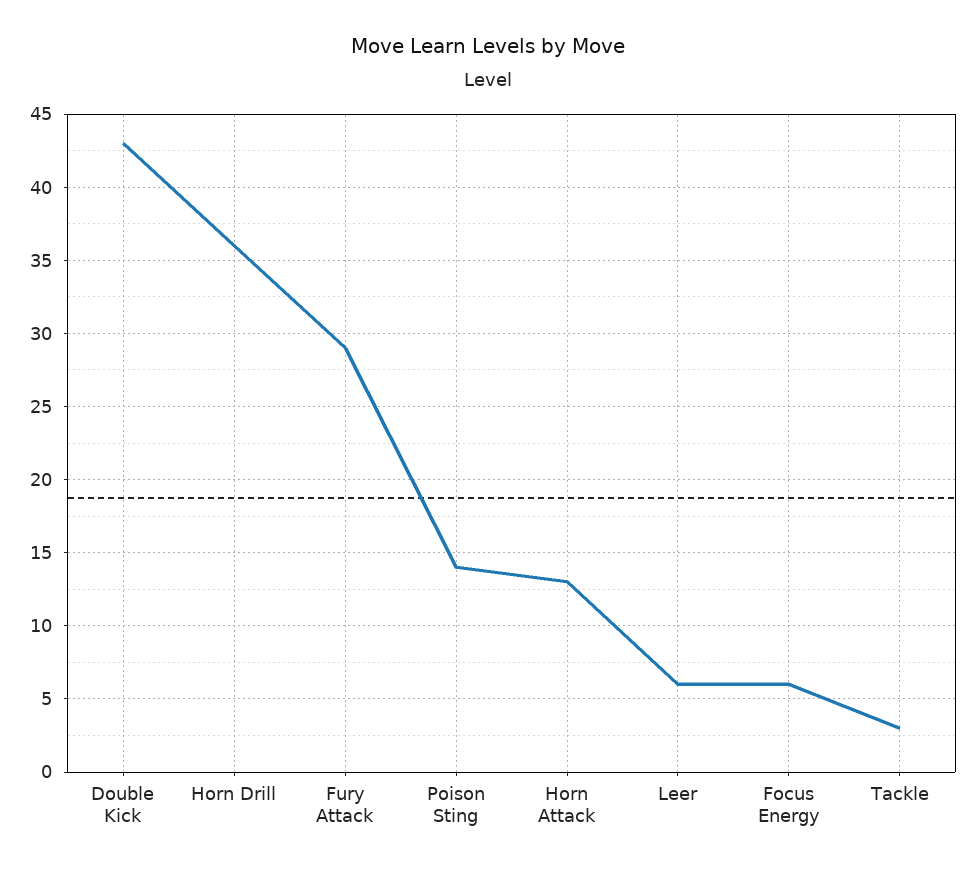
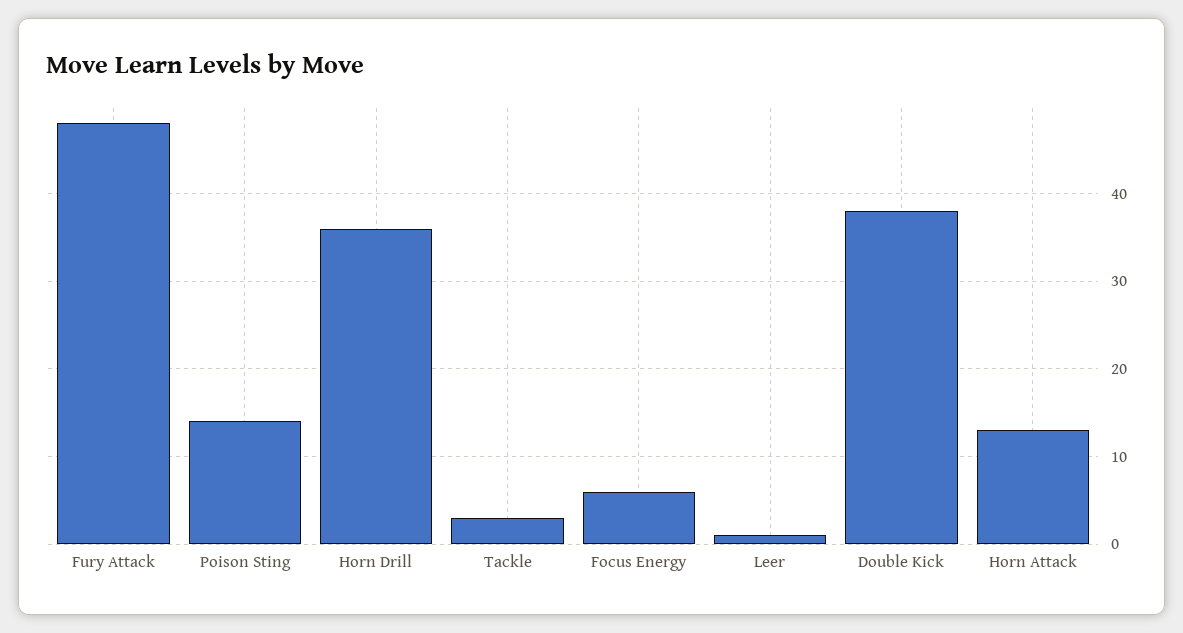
Double Kick: 43 -> 38
Fury Attack: 29 -> 48
Leer: 6 -> 1

